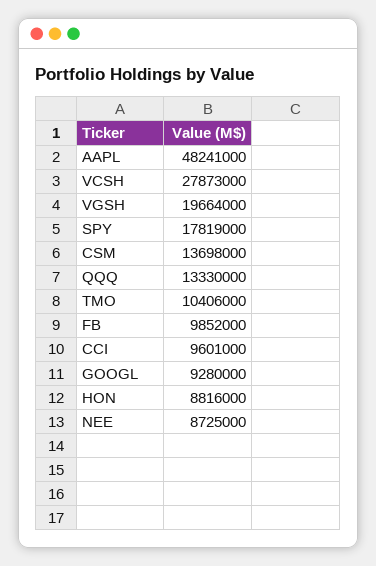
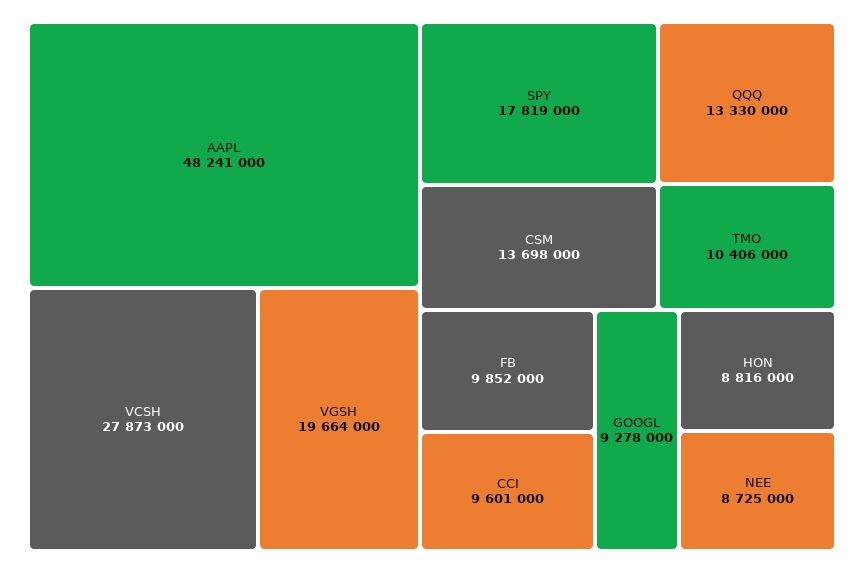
GOOGL: 9280000 -> 9278000

